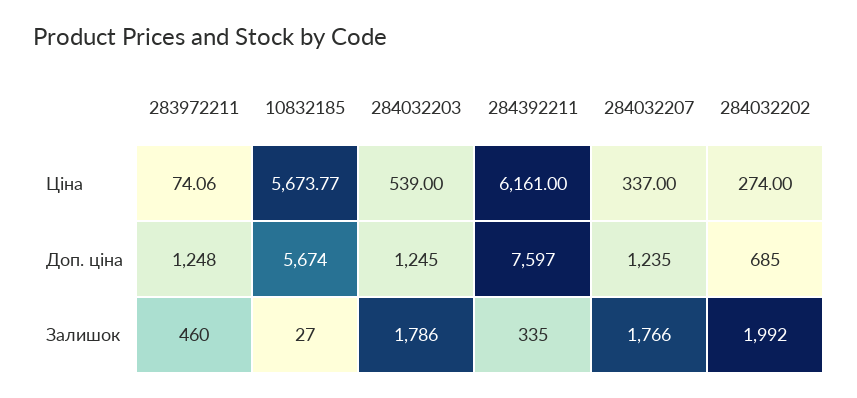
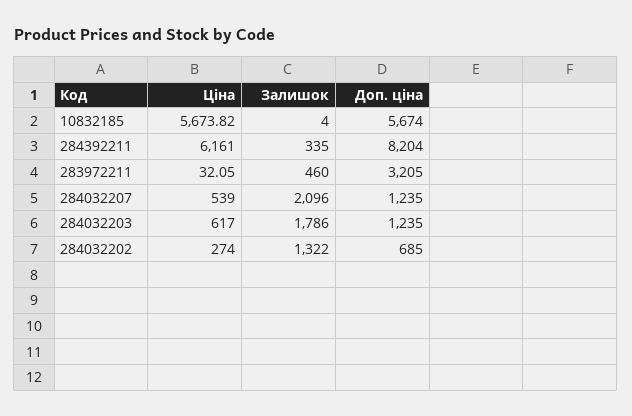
283972211, Ціна: 74.06 -> 32.05
10832185, Ціна: 5673.77 -> 5673.82
284032203, Ціна: 539 -> 617
284032207, Ціна: 337 -> 539
283972211, Доп. ціна: 1248 -> 3205
284032203, Доп. ціна: 1245 -> 1235
284392211, Доп. ціна: 7597 -> 8204
10832185, Залишок: 27 -> 4
284032207, Залишок: 1766 -> 2096
284032202, Залишок: 1992 -> 1322

